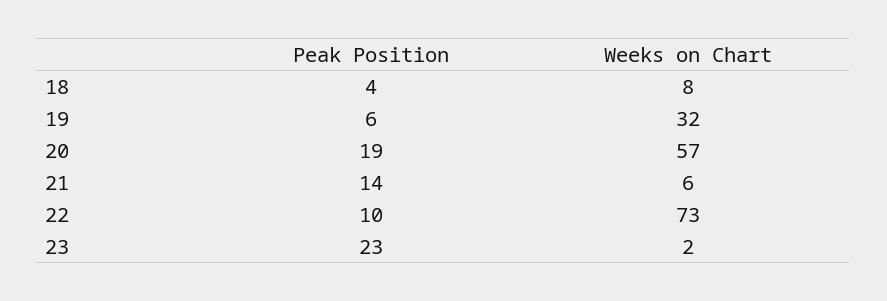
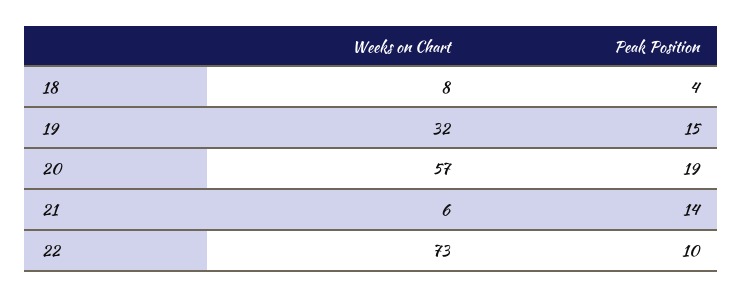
Peak Position, 19: 6 -> 15
Peak Position, 23: 23 -> none
Weeks on Chart, 23: 2 -> none

